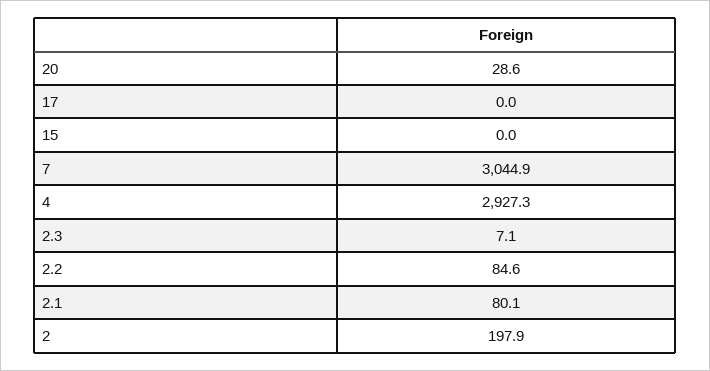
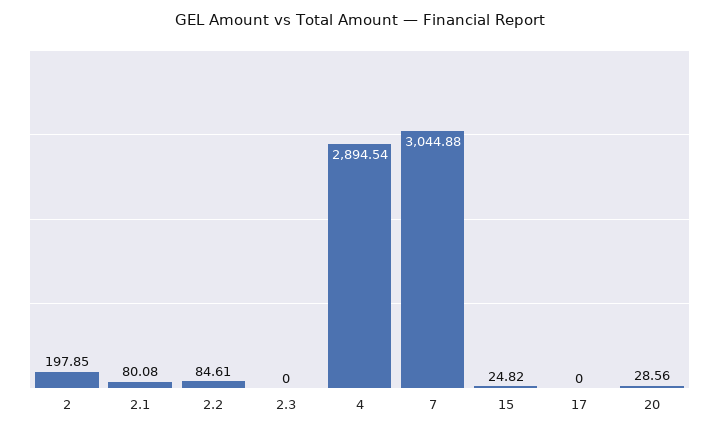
15: 0 -> 24.82
4: 2927.3 -> 2894.54
2.3: 7.1 -> 0

